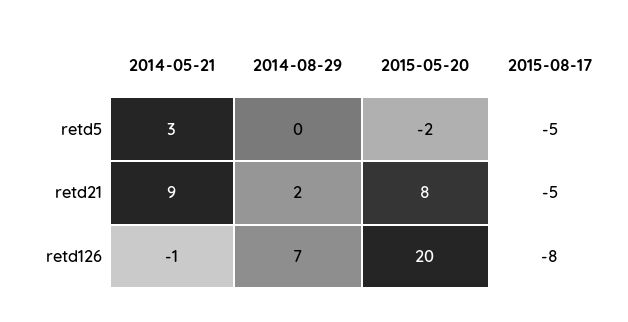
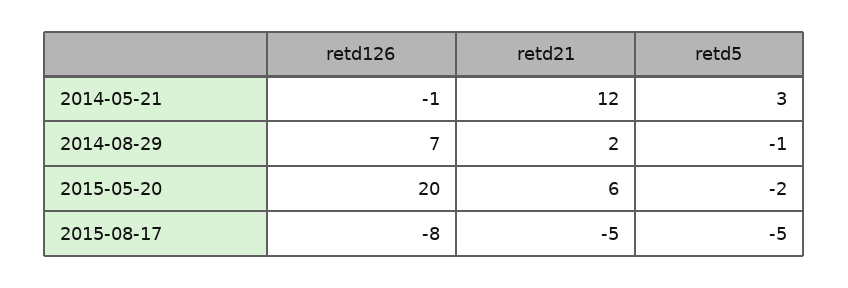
2014-08-29, retd5: 0 -> -1
2014-05-21, retd21: 9 -> 12
2015-05-20, retd21: 8 -> 6

